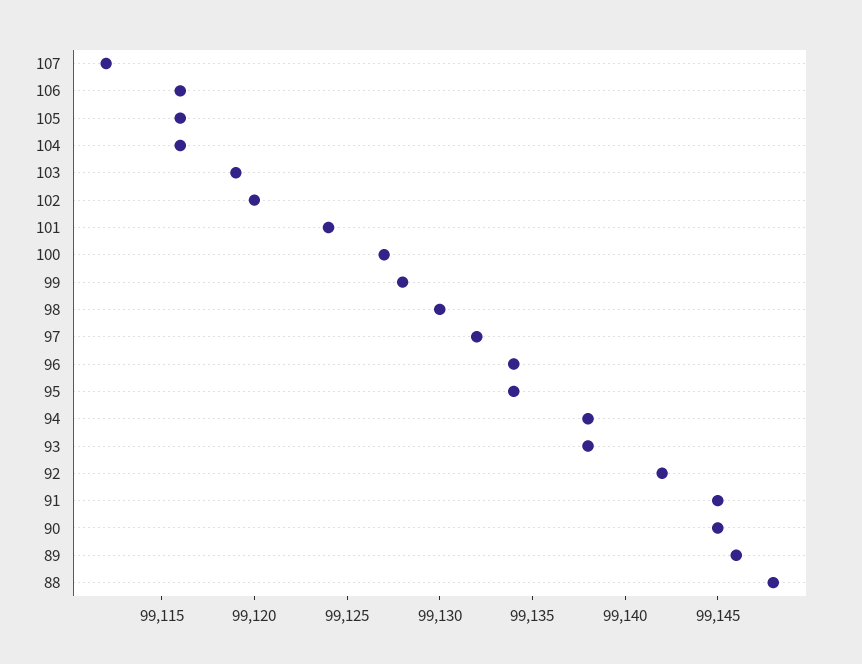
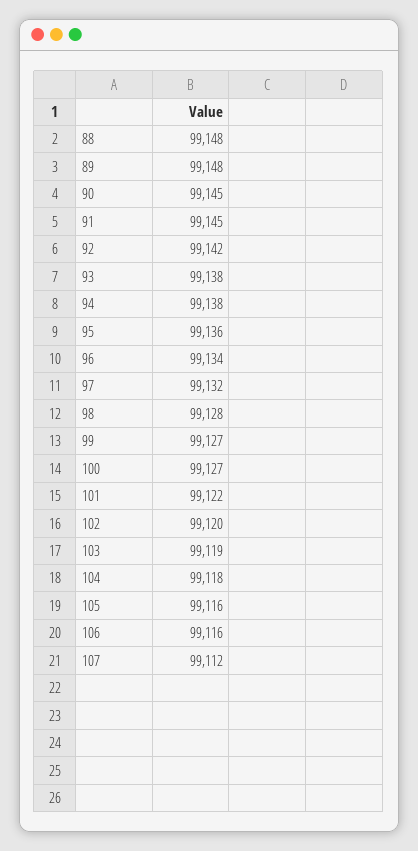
104: 99116 -> 99118
101: 99124 -> 99122
99: 99128 -> 99127
98: 99130 -> 99128
95: 99134 -> 99136
89: 99146 -> 99148

